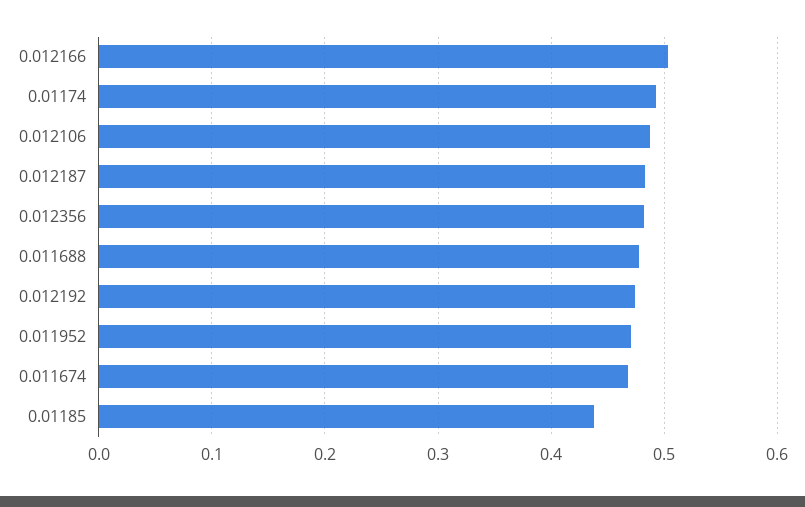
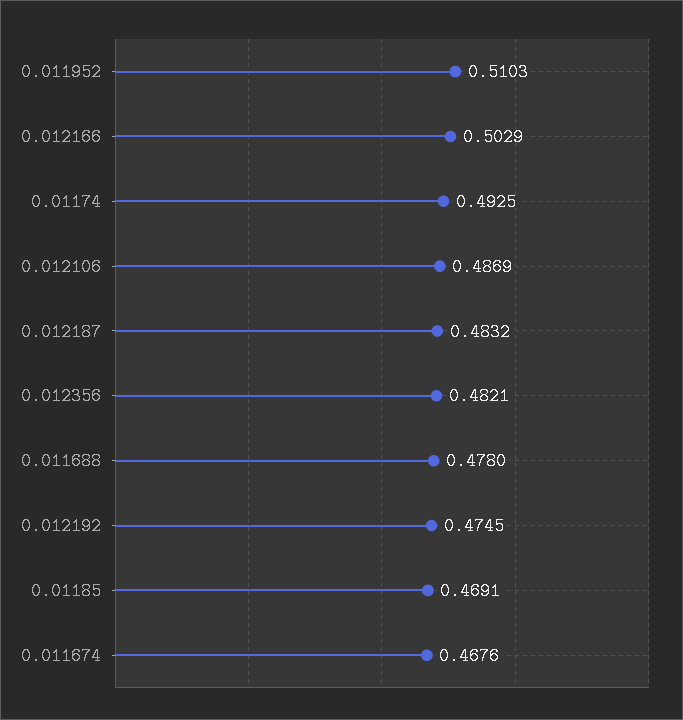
0.011952: 0.47 -> 0.5103
0.01185: 0.44 -> 0.4691

